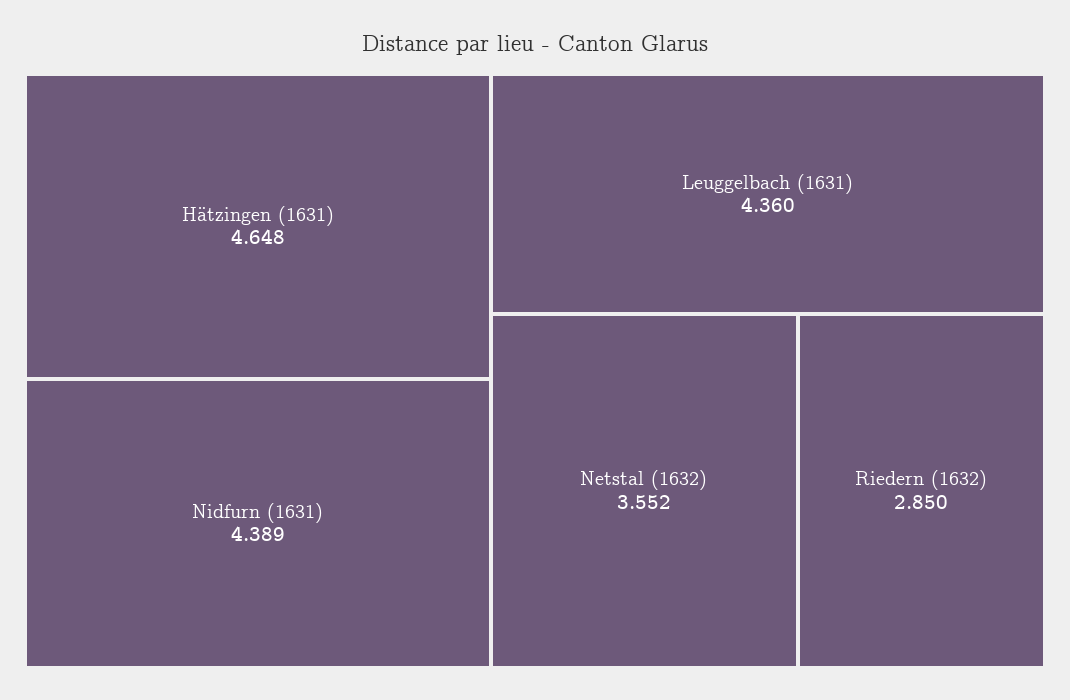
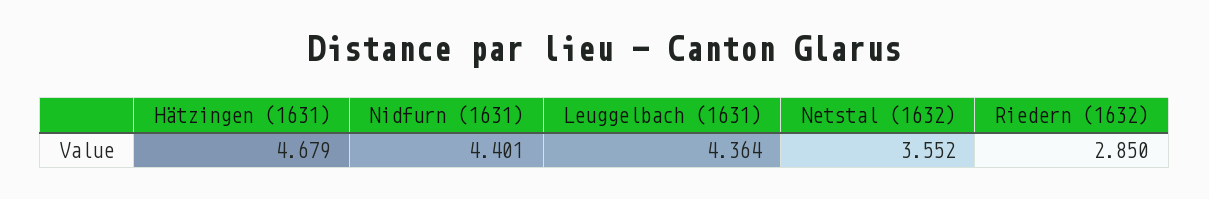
Hätzingen (1631): 4.648 -> 4.679
Nidfurn (1631): 4.389 -> 4.401
Leuggelbach (1631): 4.36 -> 4.364

